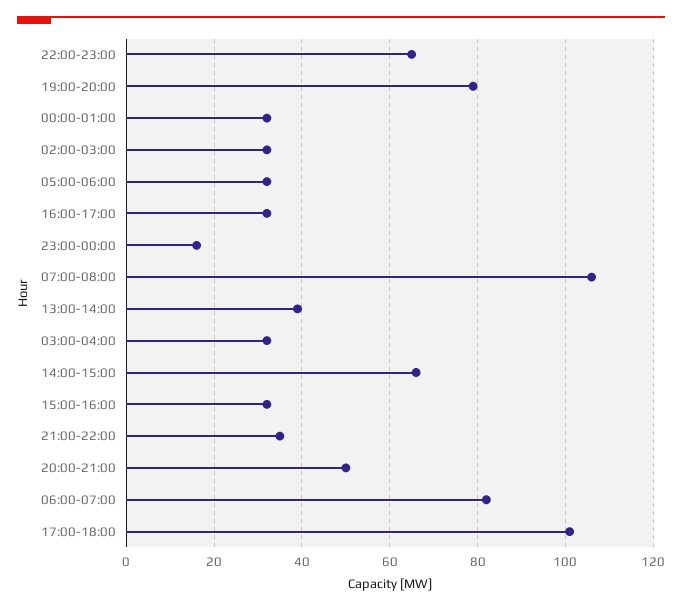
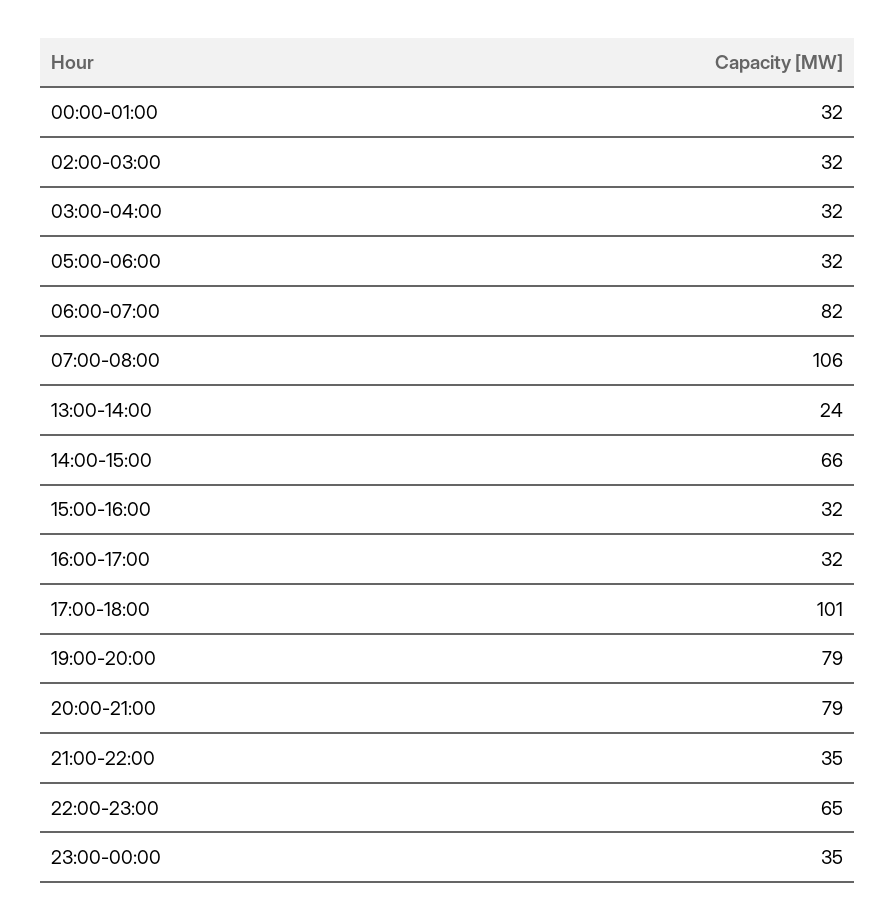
23:00-00:00: 15 -> 35
13:00-14:00: 40 -> 24
20:00-21:00: 50 -> 79

